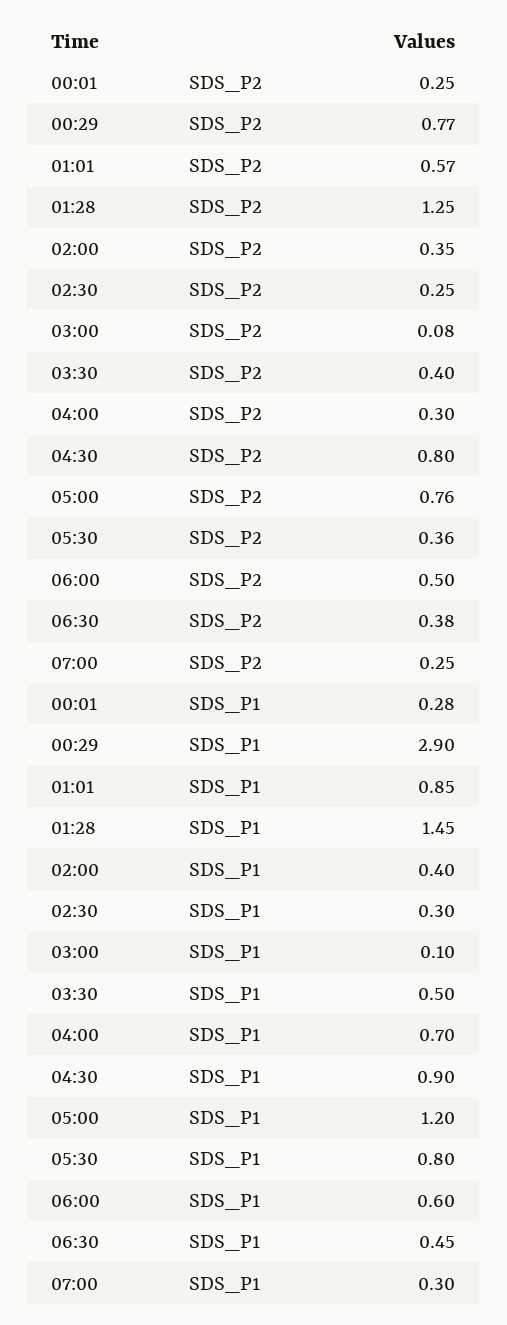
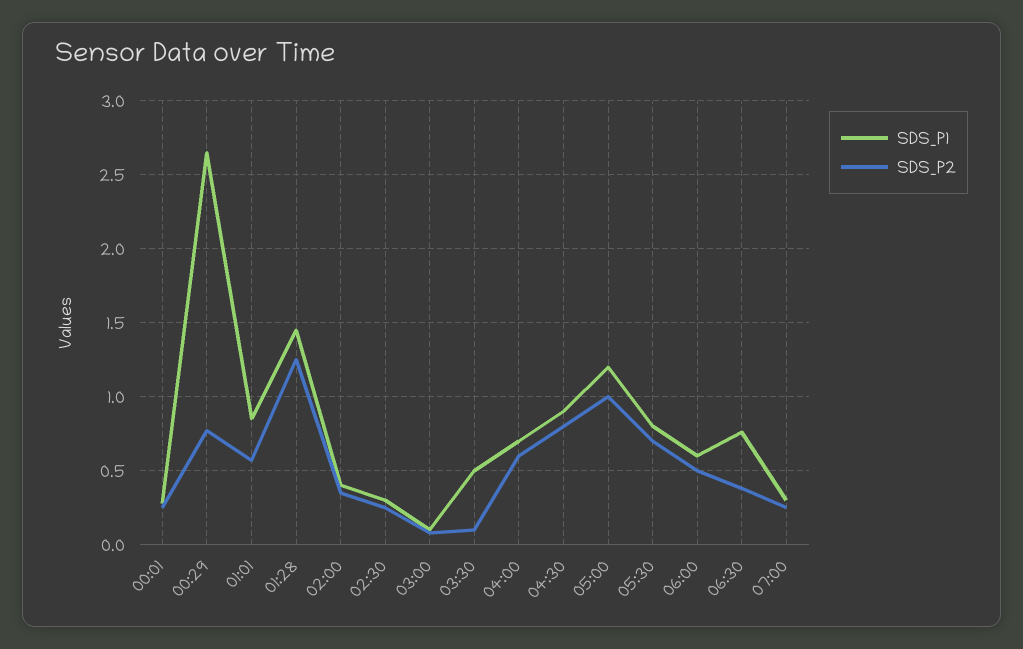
SDS_P2, 03:30: 0.4 -> 0.1
SDS_P2, 04:00: 0.3 -> 0.6
SDS_P2, 05:00: 0.76 -> 1
SDS_P2, 05:30: 0.36 -> 0.7
SDS_P1, 00:29: 2.9 -> 2.65
SDS_P1, 06:30: 0.45 -> 0.75

